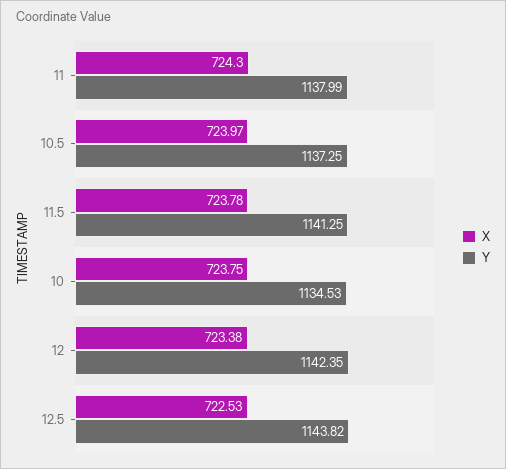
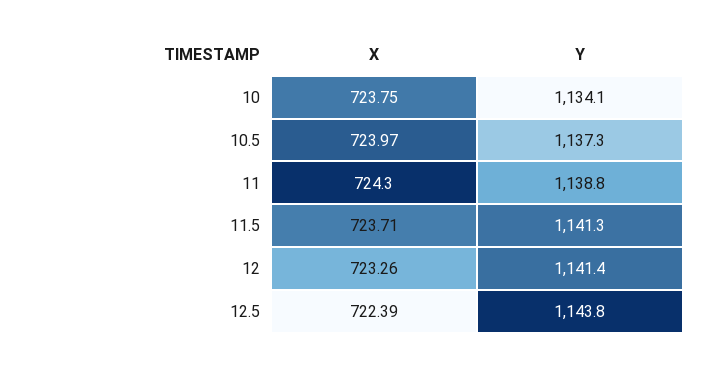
Y, 11: 1137.99 -> 1138.8
X, 11.5: 723.78 -> 723.71
Y, 10: 1134.53 -> 1134.1
X, 12: 723.38 -> 723.26
Y, 12: 1142.35 -> 1141.4
X, 12.5: 722.53 -> 722.39

